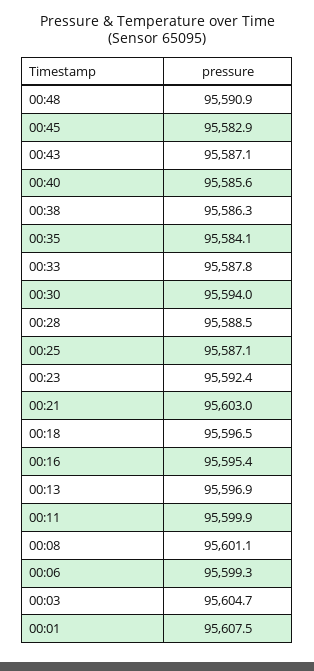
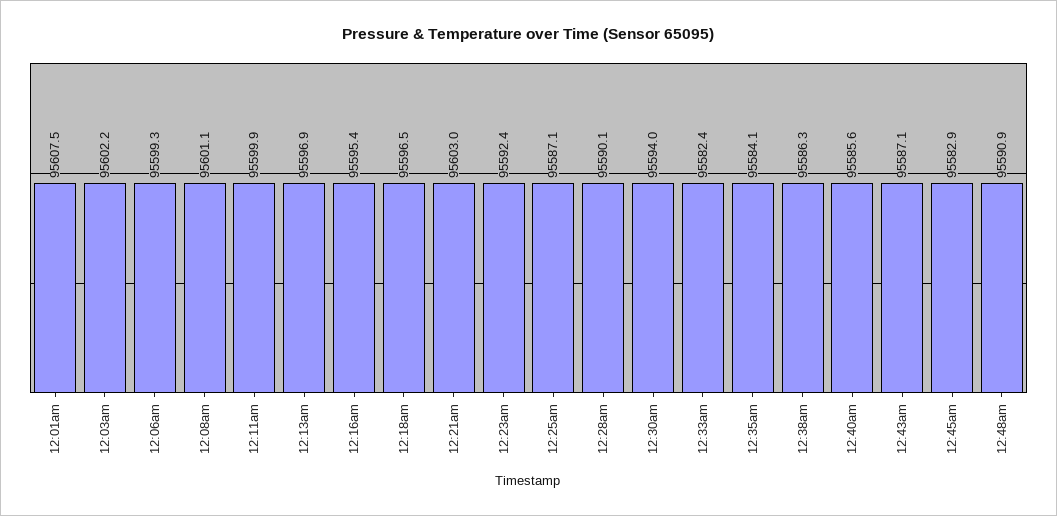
00:33: 95587.8 -> 95582.4
00:28: 95588.5 -> 95590.1
00:03: 95604.7 -> 95602.2

